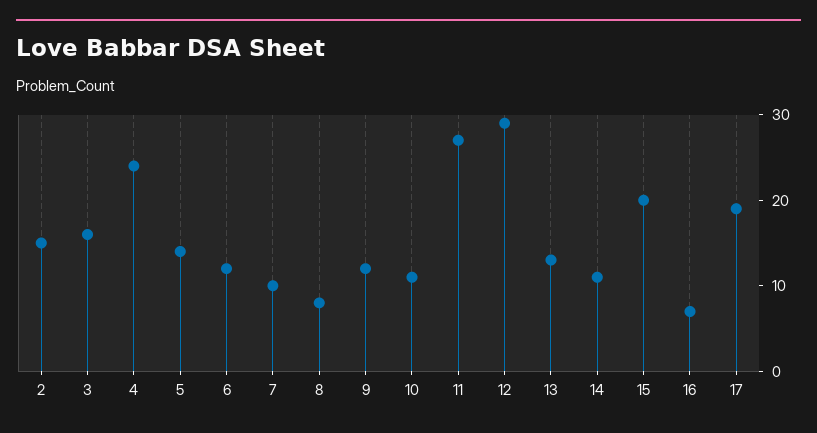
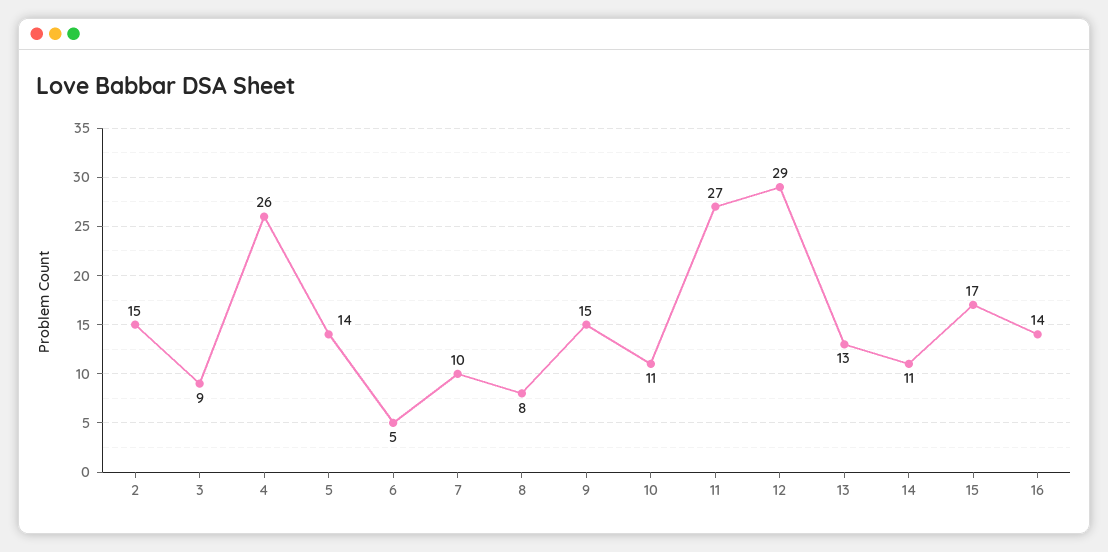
3: 16 -> 9
4: 24 -> 26
6: 12 -> 5
9: 12 -> 15
15: 20 -> 17
16: 7 -> 14
17: 19 -> none

